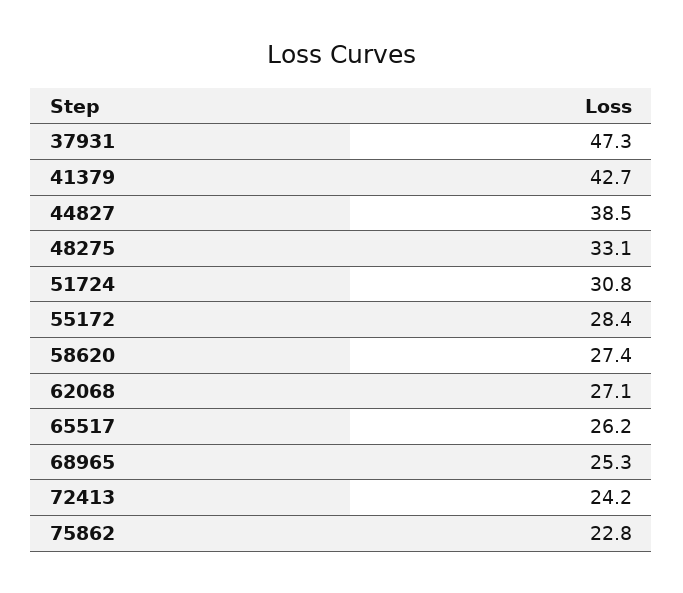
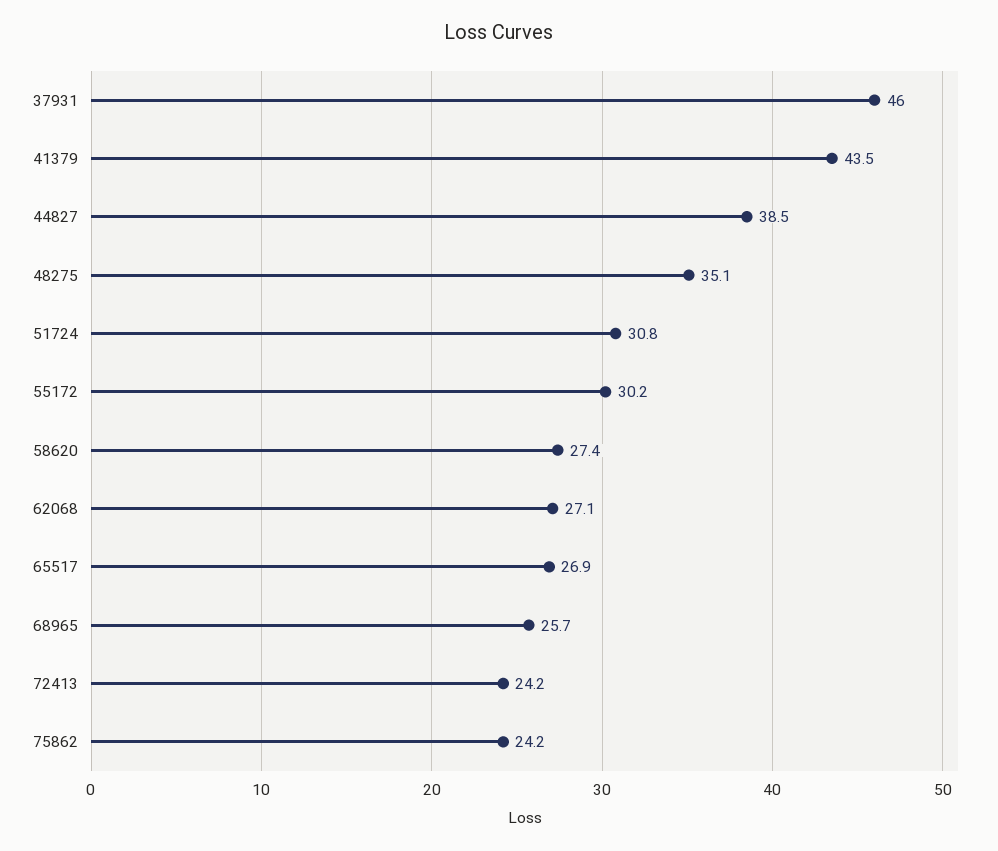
37931: 47.3 -> 46
41379: 42.7 -> 43.5
48275: 33.1 -> 35.1
55172: 28.4 -> 30.2
65517: 26.2 -> 26.9
68965: 25.3 -> 25.7
75862: 22.8 -> 24.2

